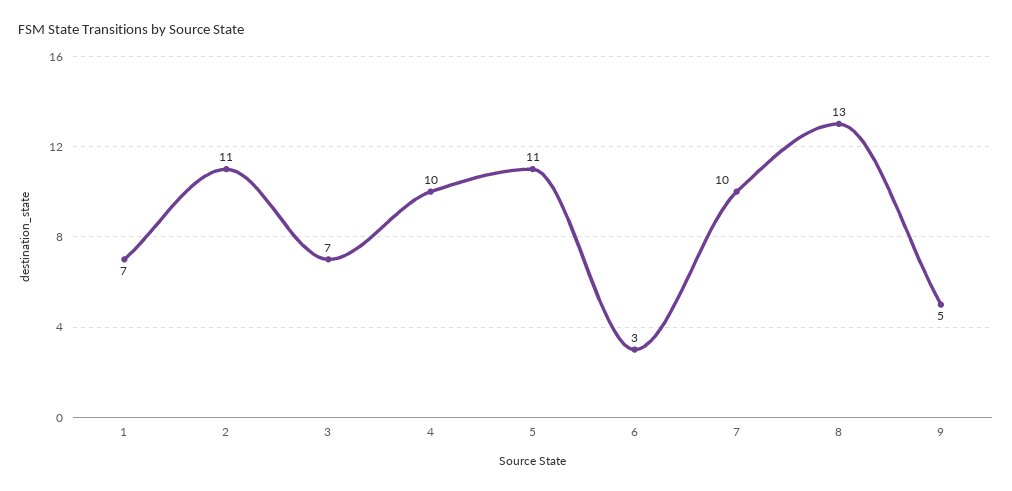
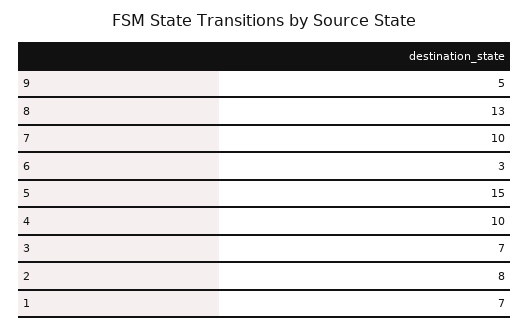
2: 11 -> 8
5: 11 -> 15

